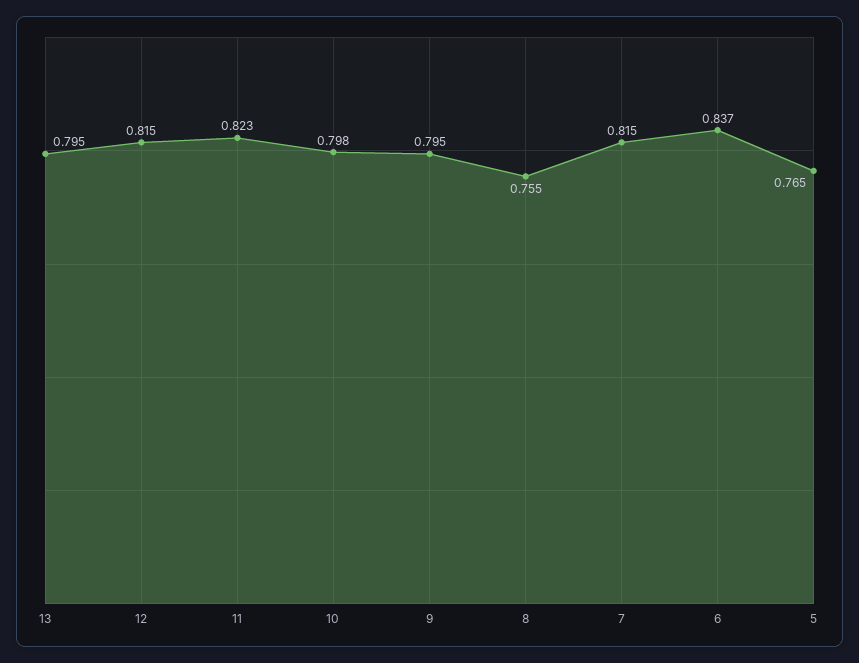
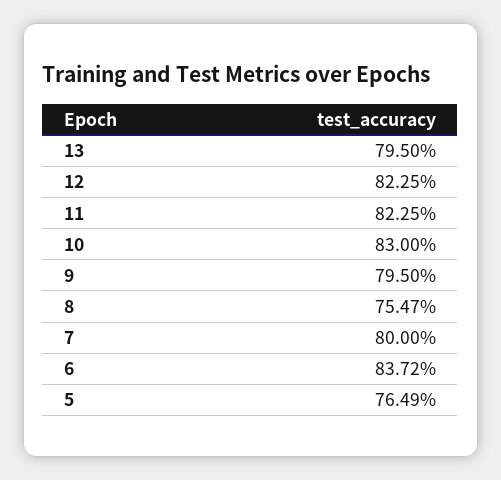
12: 0.815 -> 0.8225
10: 0.798 -> 0.83
7: 0.815 -> 0.8

